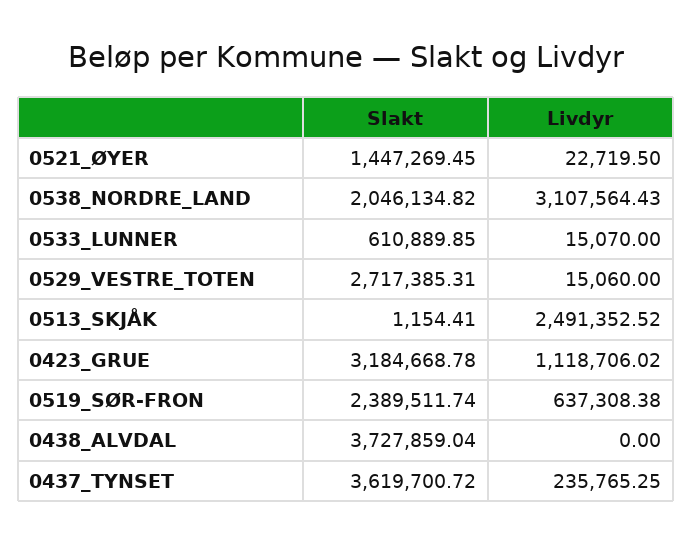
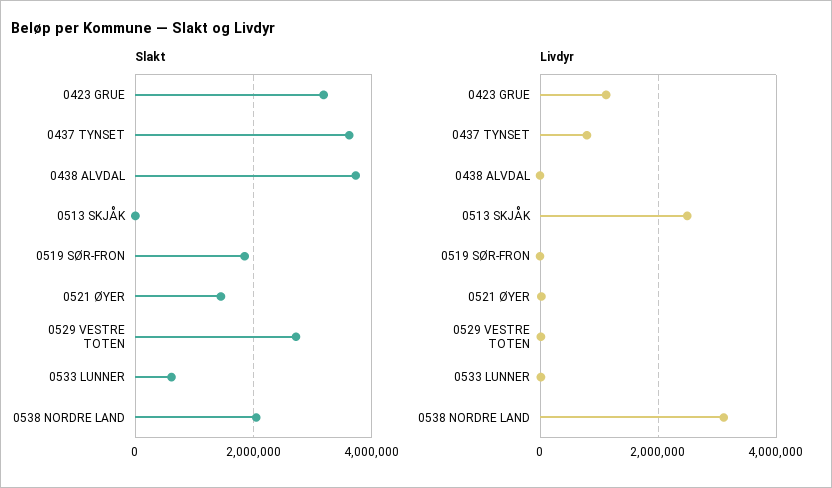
Slakt, 0519_SØR-FRON: 2389511.74 -> 1800000
Livdyr, 0519_SØR-FRON: 637308.38 -> 0
Livdyr, 0437_TYNSET: 235765.25 -> 800000

